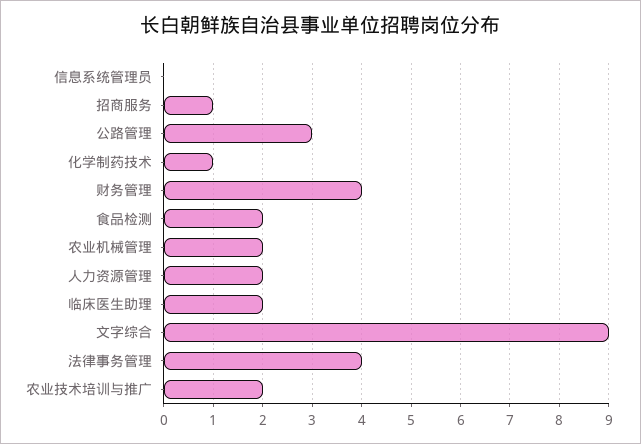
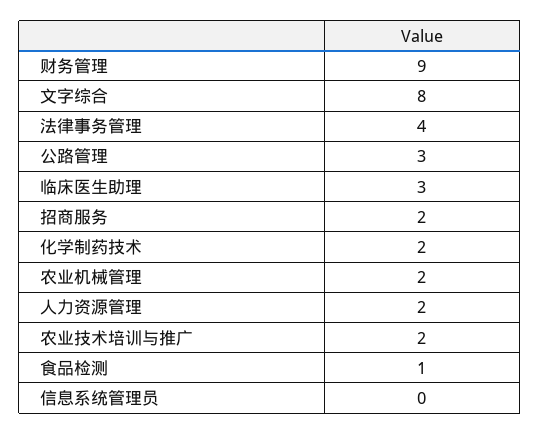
招商服务: 1 -> 2
化学制药技术: 1 -> 2
财务管理: 4 -> 9
食品检测: 2 -> 1
临床医生助理: 2 -> 3
文字综合: 9 -> 8

